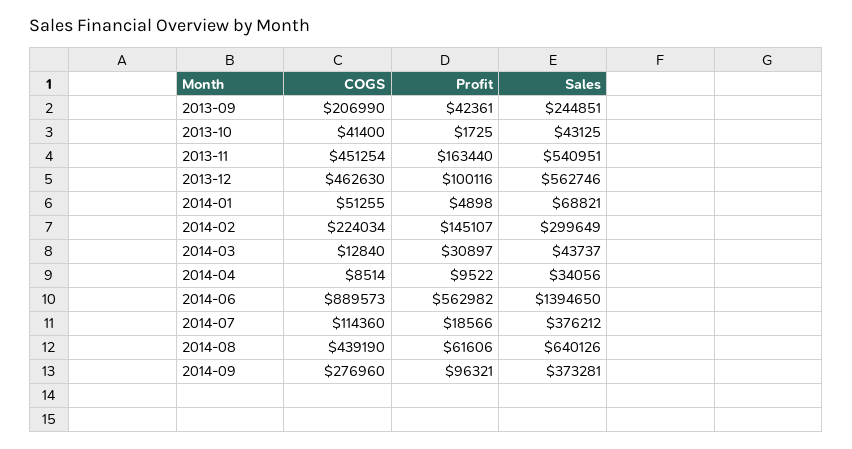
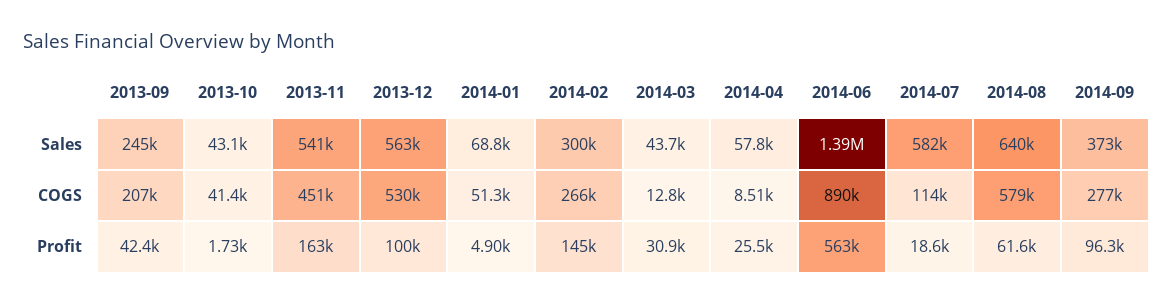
COGS, 2013-12: 462630 -> 530000
COGS, 2014-02: 224034 -> 266000
Profit, 2014-04: 9522 -> 25500
Sales, 2014-04: 34056 -> 57800
Sales, 2014-07: 376212 -> 582000
COGS, 2014-08: 439190 -> 579000

